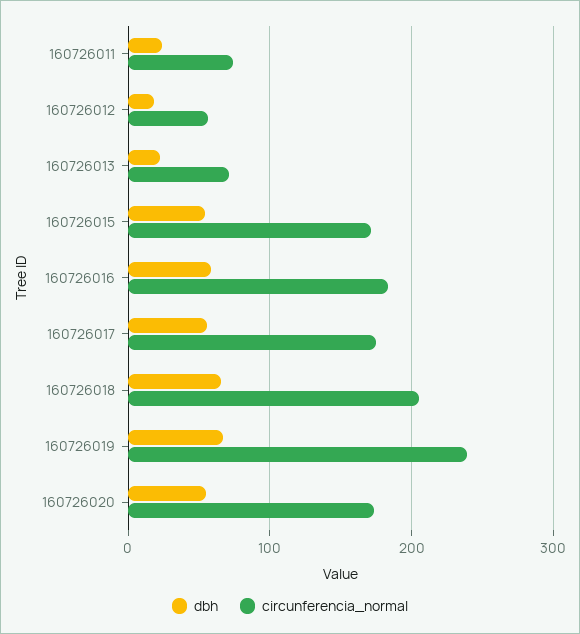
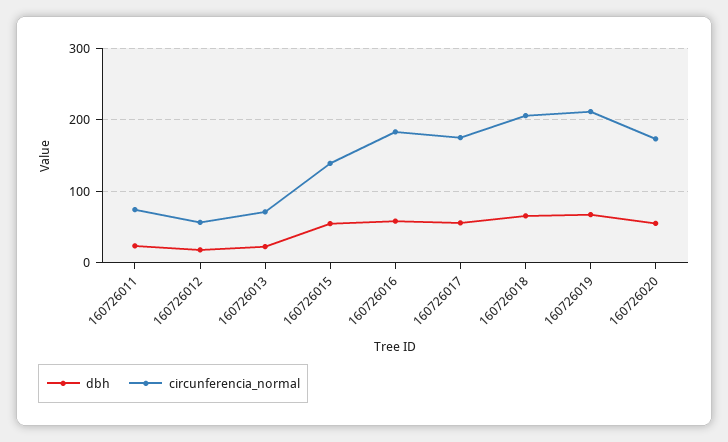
circunferencia_normal, 160726015: 170 -> 140
circunferencia_normal, 160726019: 240 -> 210

